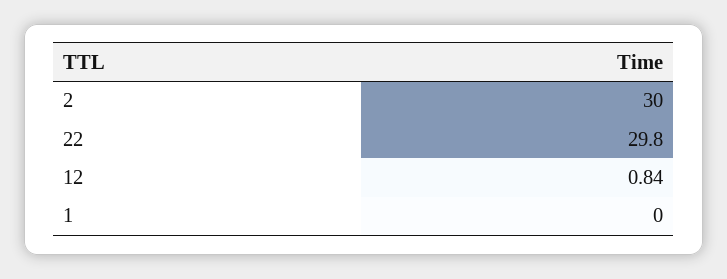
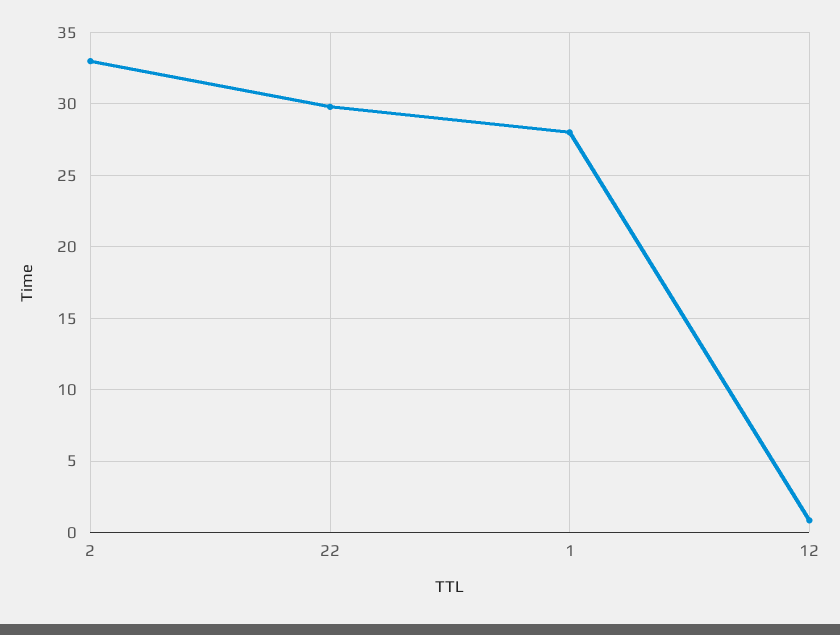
2: 30 -> 33
1: 0 -> 28

